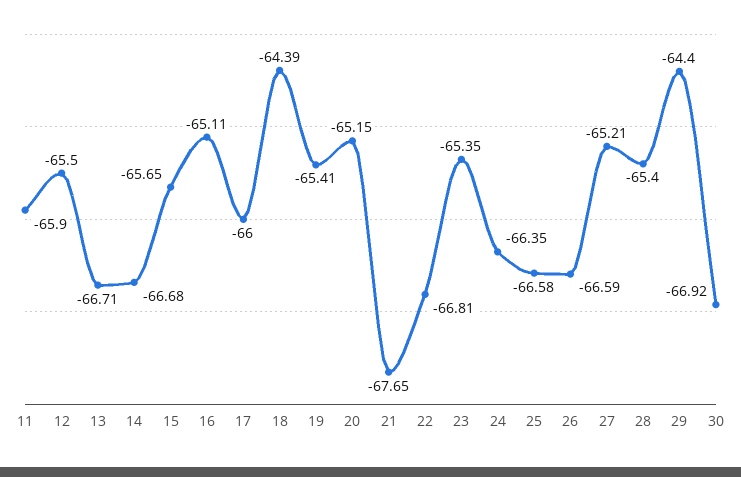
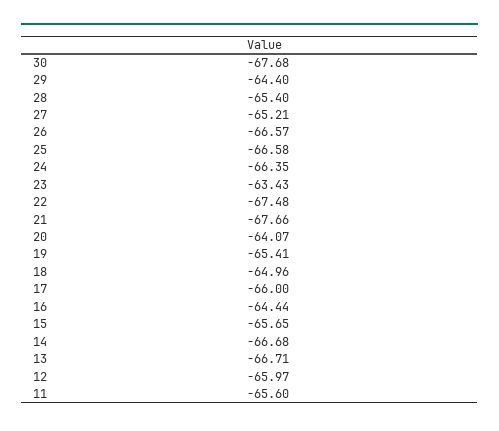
11: -65.9 -> -65.6
12: -65.5 -> -65.97
16: -65.11 -> -64.44
18: -64.39 -> -64.96
20: -65.15 -> -64.07
21: -67.65 -> -67.66
22: -66.81 -> -67.48
23: -65.35 -> -63.43
26: -66.59 -> -66.57
30: -66.92 -> -67.68

